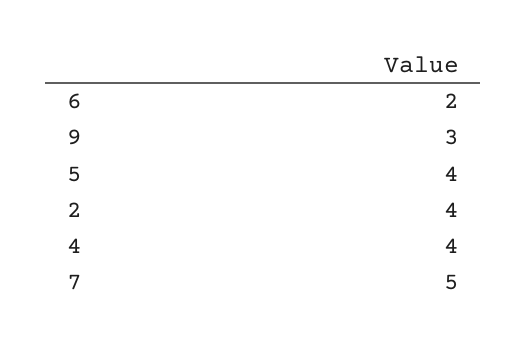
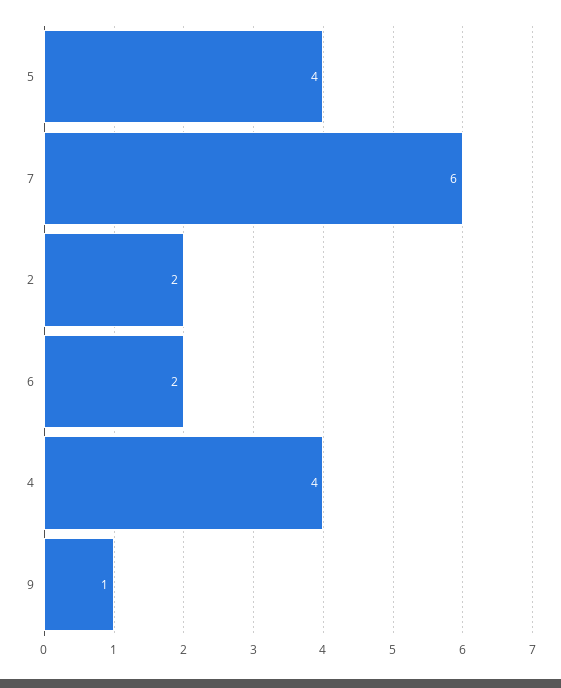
9: 3 -> 1
2: 4 -> 2
7: 5 -> 6

